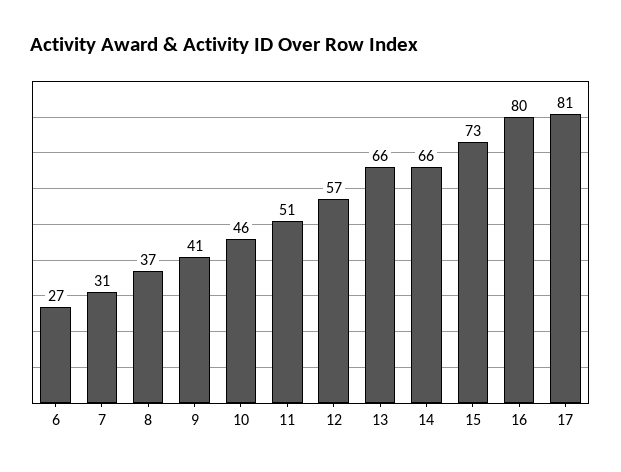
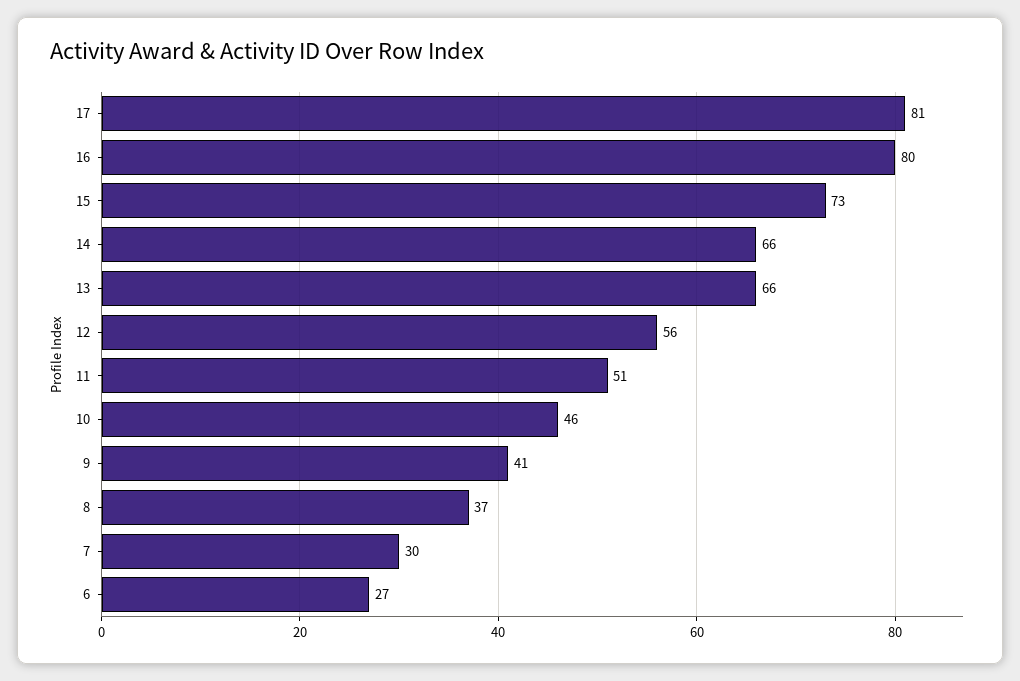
7: 31 -> 30
12: 57 -> 56

